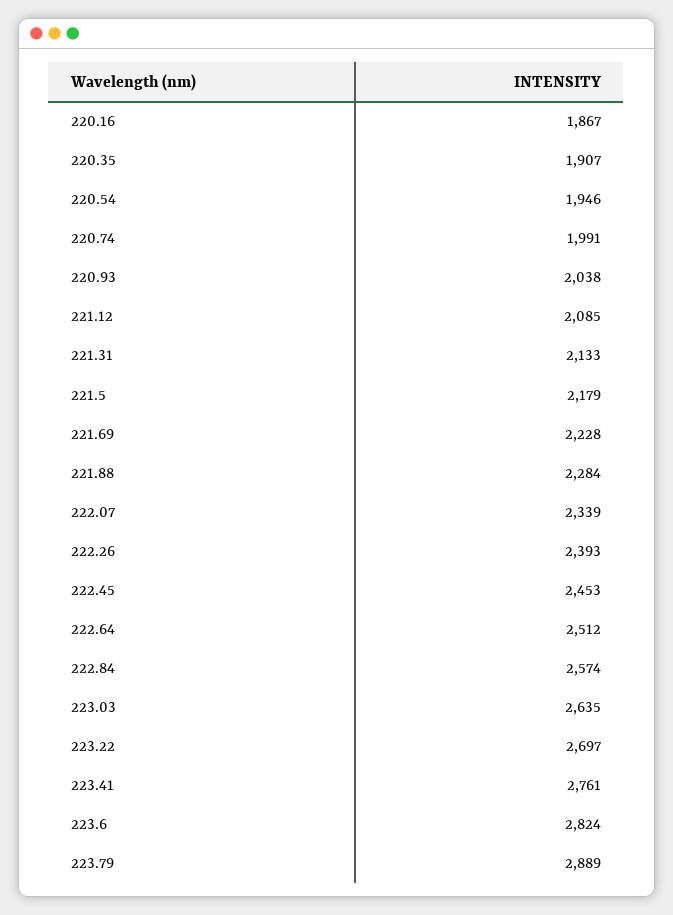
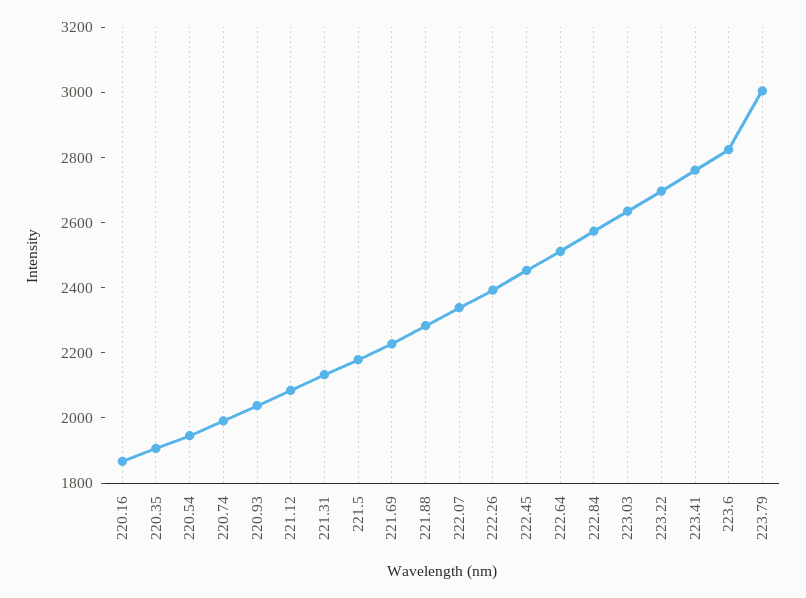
223.79: 2889 -> 3000

